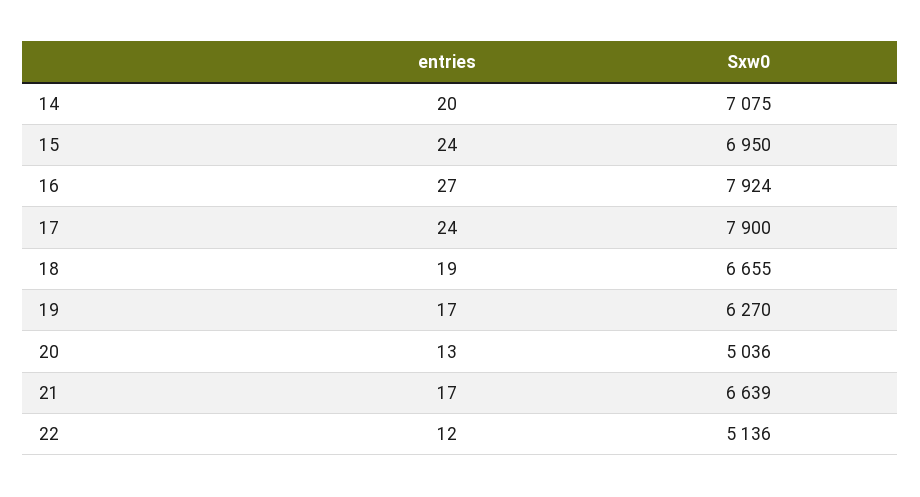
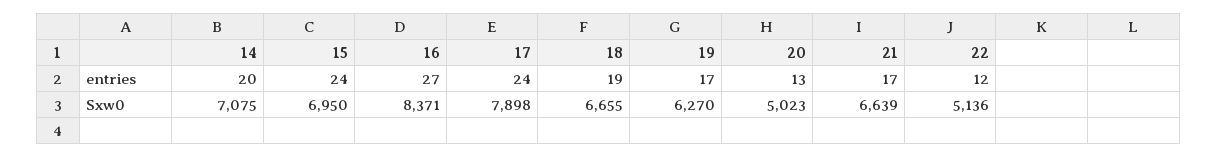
Sxw0, 16: 7924 -> 8371
Sxw0, 17: 7900 -> 7898
Sxw0, 20: 5036 -> 5023

